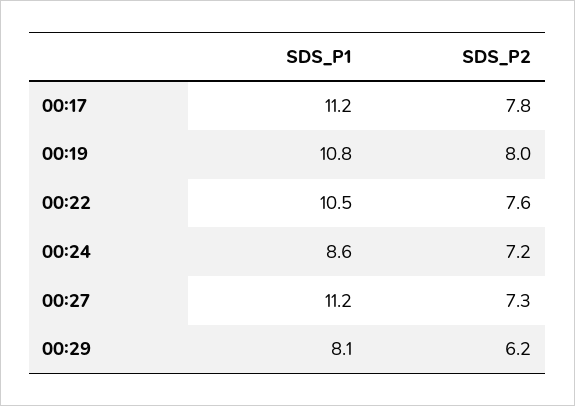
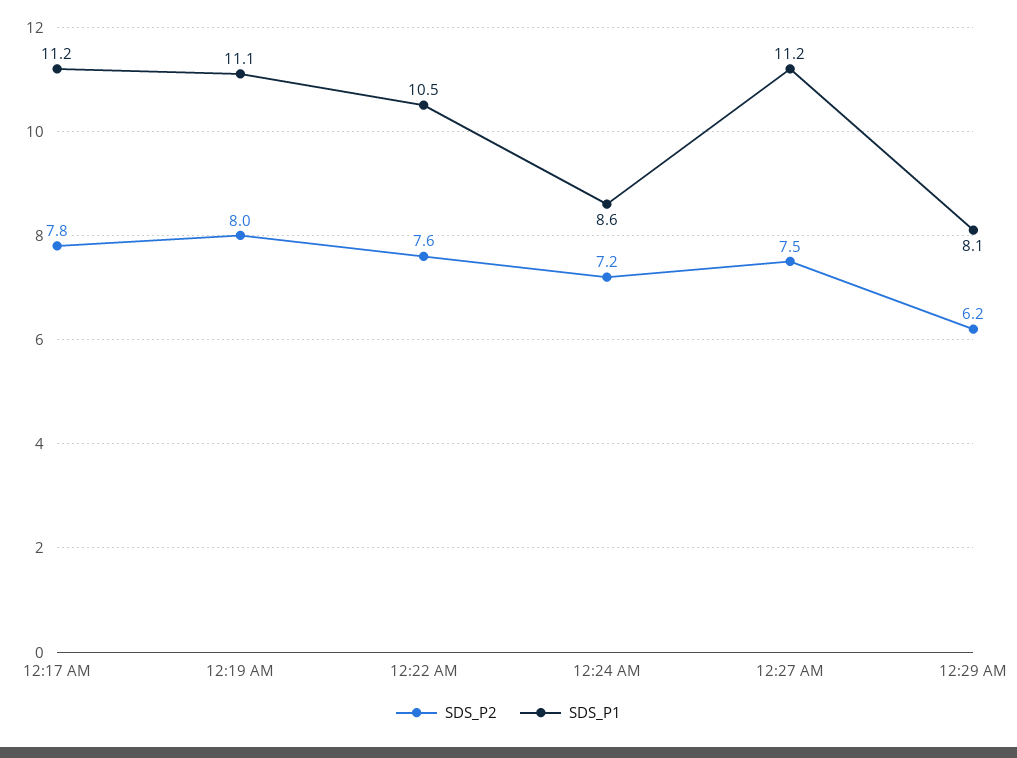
SDS_P1, 00:19: 10.8 -> 11.1
SDS_P2, 00:27: 7.3 -> 7.5

